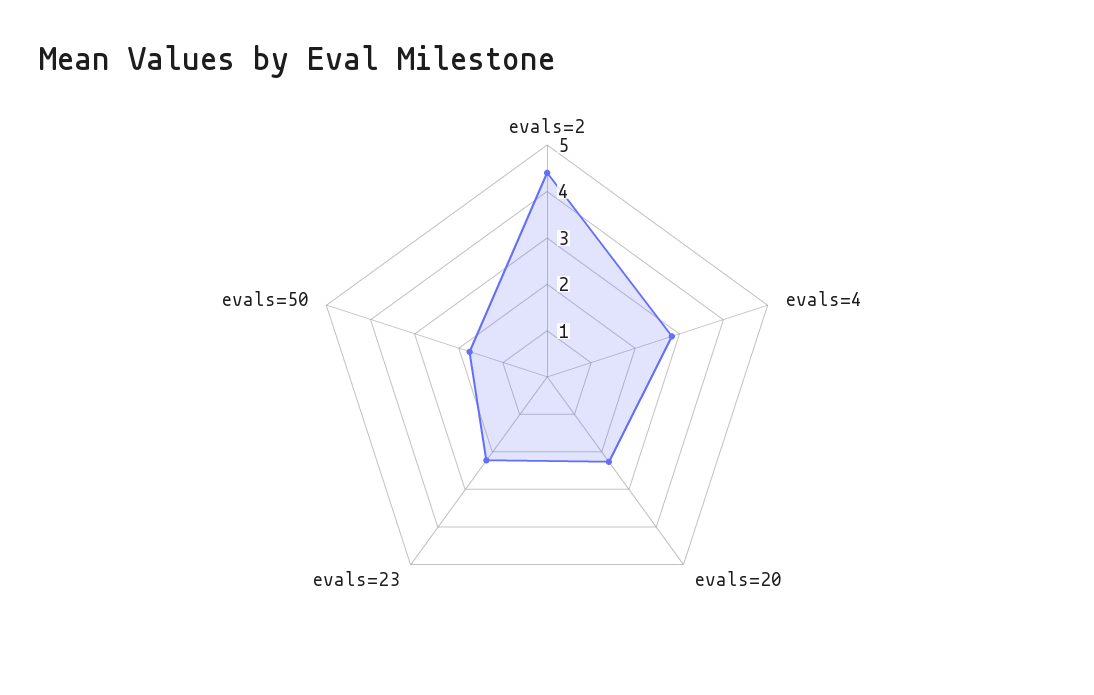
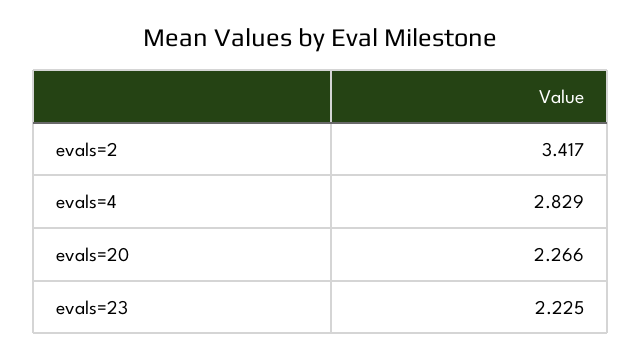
evals=2: 4.4 -> 3.417
evals=50: 1.8 -> none

